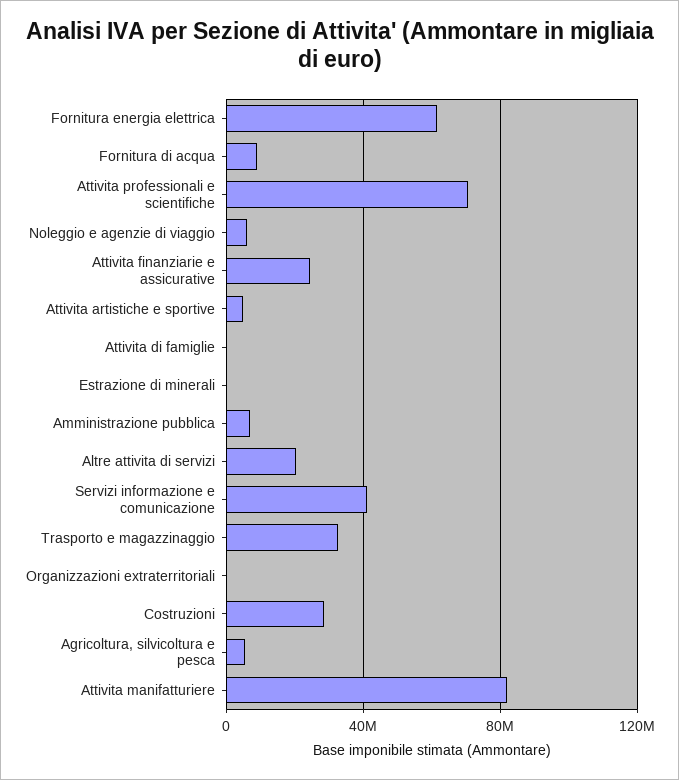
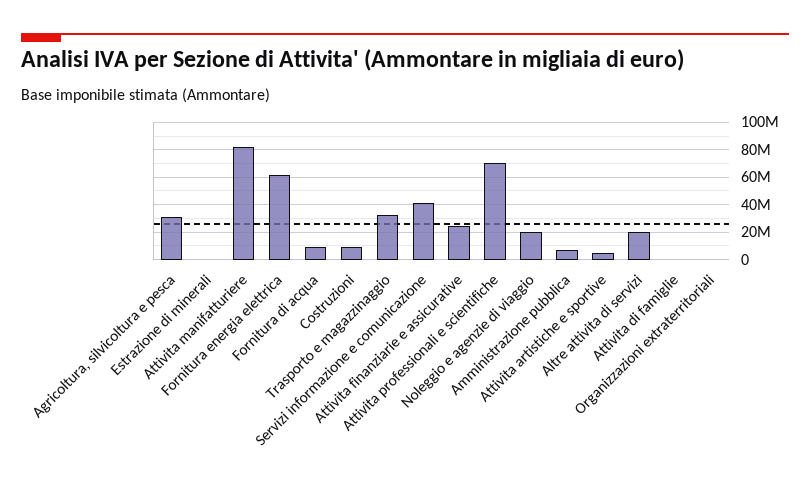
Noleggio e agenzie di viaggio: 5000000 -> 20000000
Costruzioni: 30000000 -> 10000000
Agricoltura, silvicoltura e pesca: 5000000 -> 30000000

